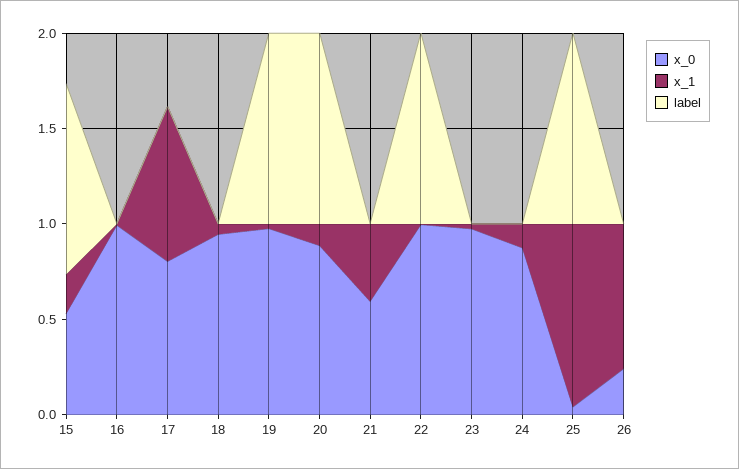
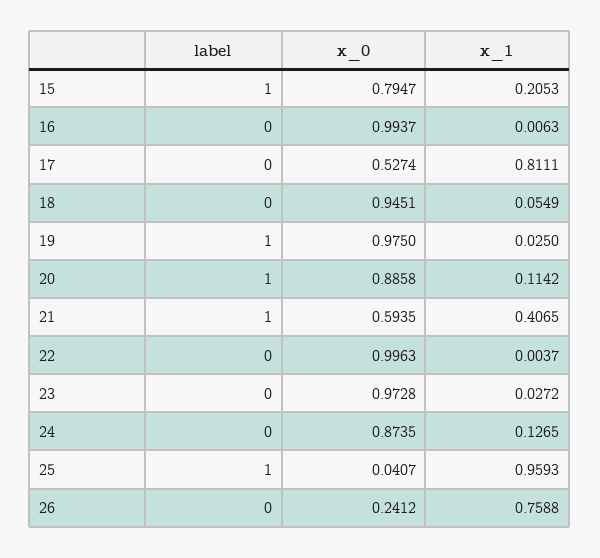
x_0, 15: 0.5 -> 0.7947
x_0, 17: 0.8 -> 0.5274
label, 21: 0 -> 1
label, 22: 1 -> 0

